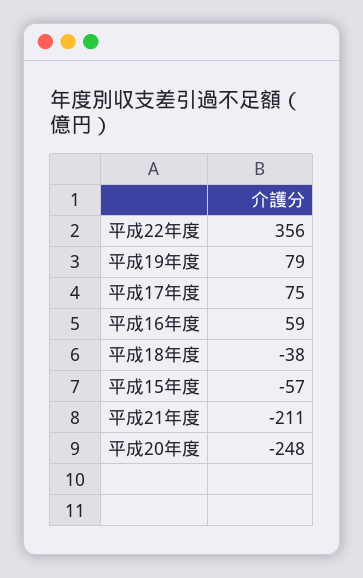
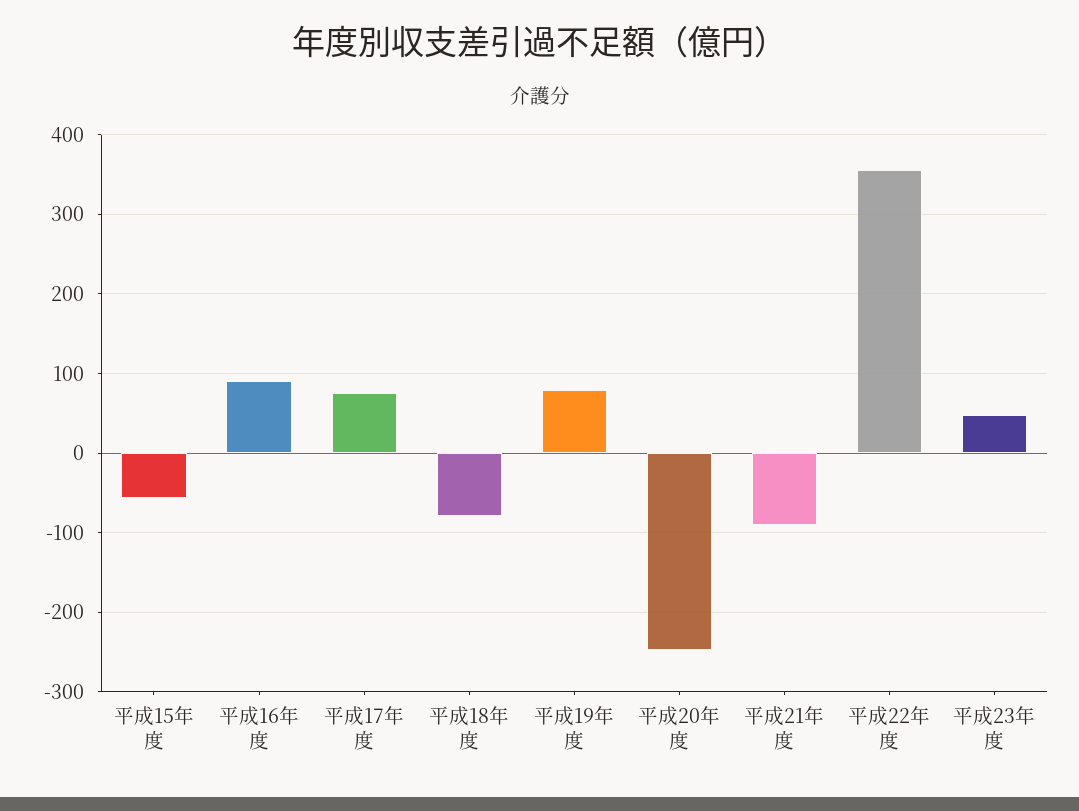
平成16年度: 59 -> 90
平成18年度: -38 -> -80
平成21年度: -211 -> -90
平成23年度: none -> 50

